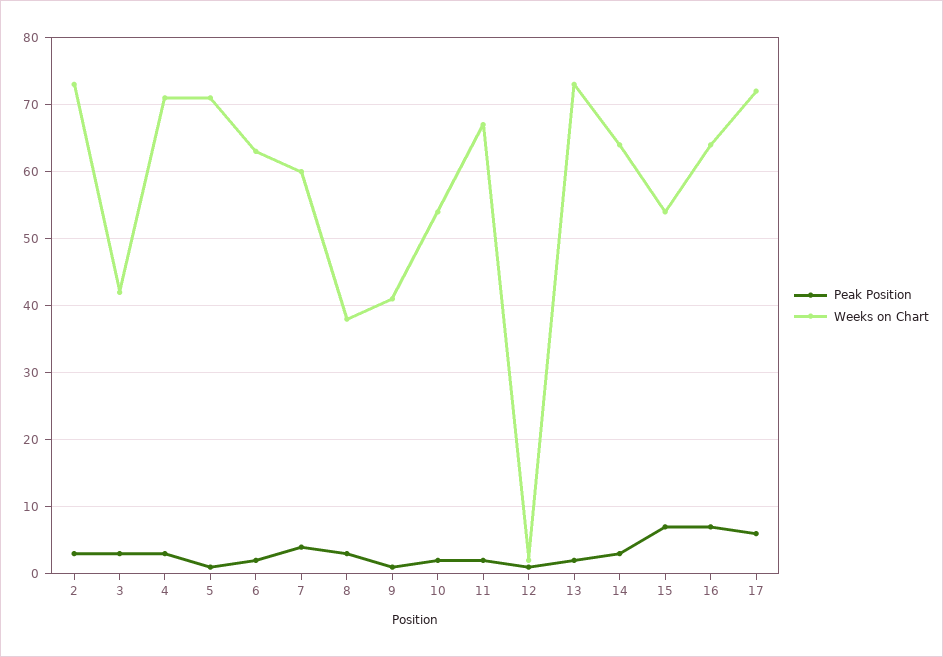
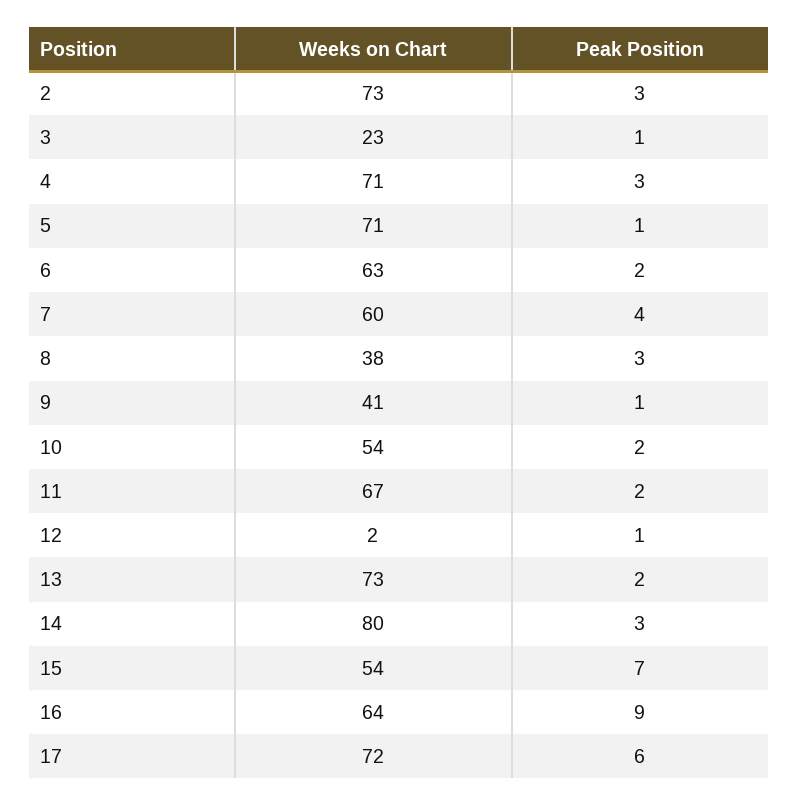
Peak Position, 3: 3 -> 1
Weeks on Chart, 3: 42 -> 23
Weeks on Chart, 14: 64 -> 80
Peak Position, 16: 7 -> 9

